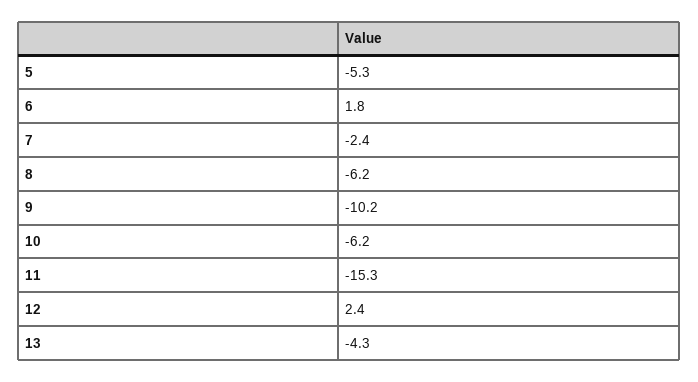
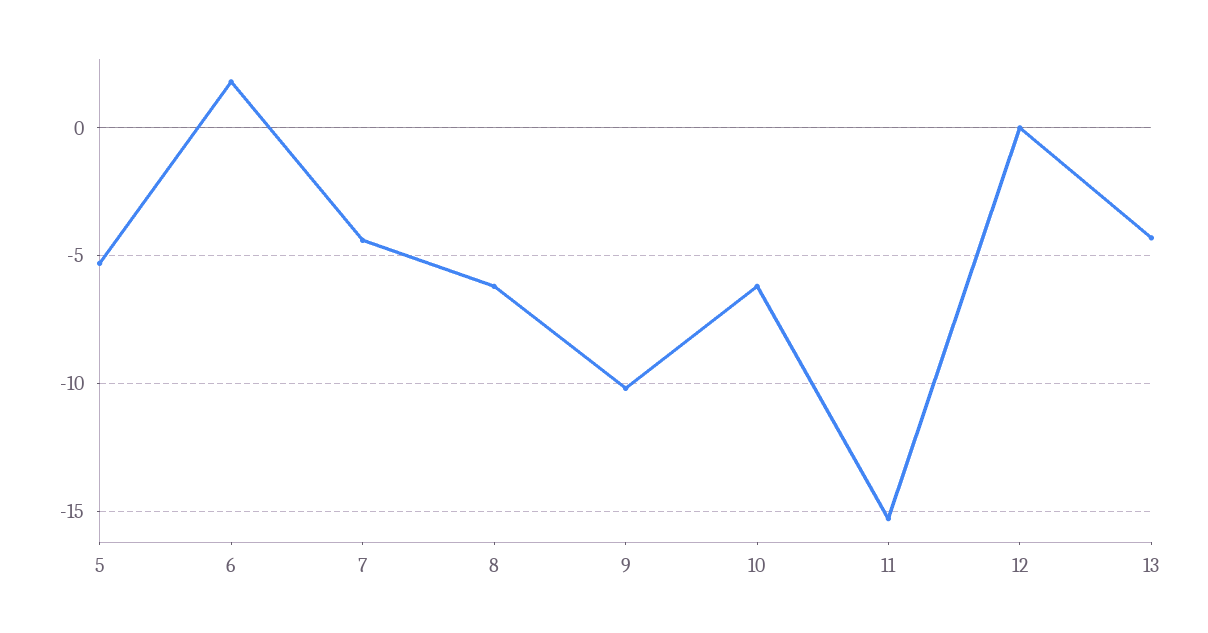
7: -2.4 -> -4.5
12: 2.4 -> 0

